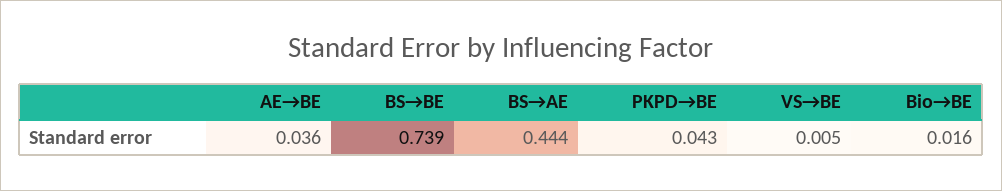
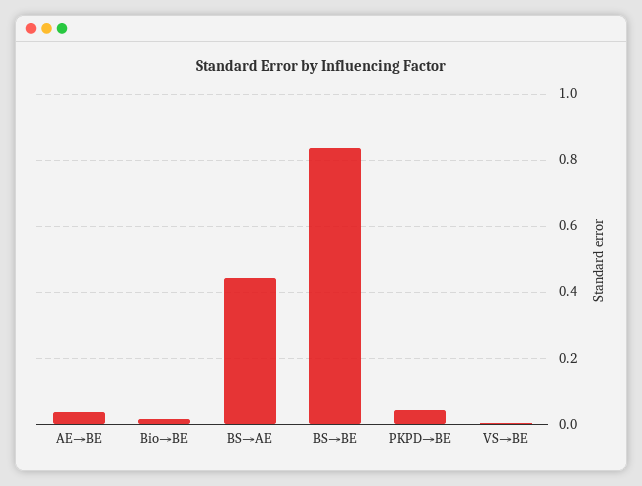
BS→BE: 0.739 -> 0.84

